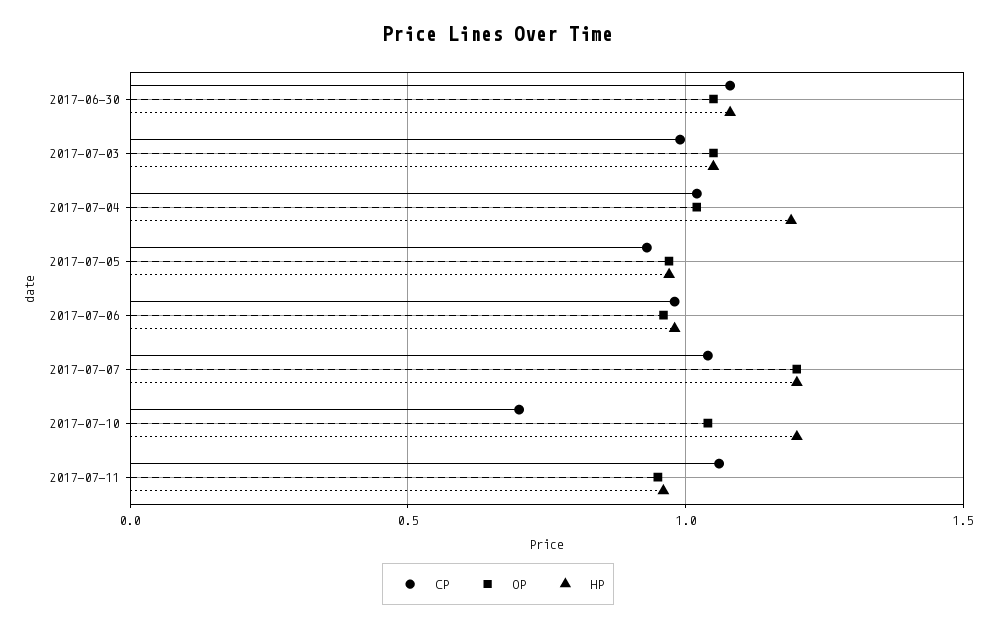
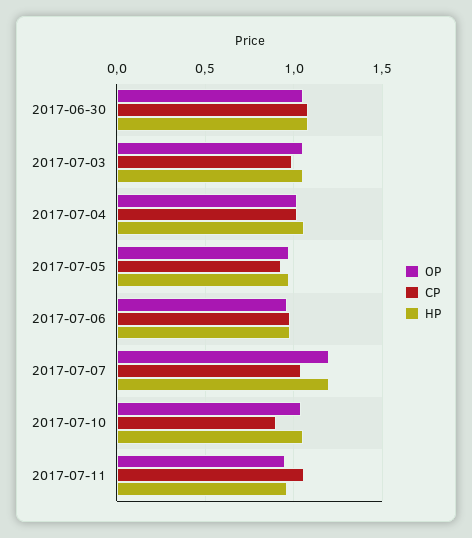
HP, 2017-07-04: 1.2 -> 1.05
CP, 2017-07-10: 0.7 -> 0.9
HP, 2017-07-10: 1.2 -> 1.05

